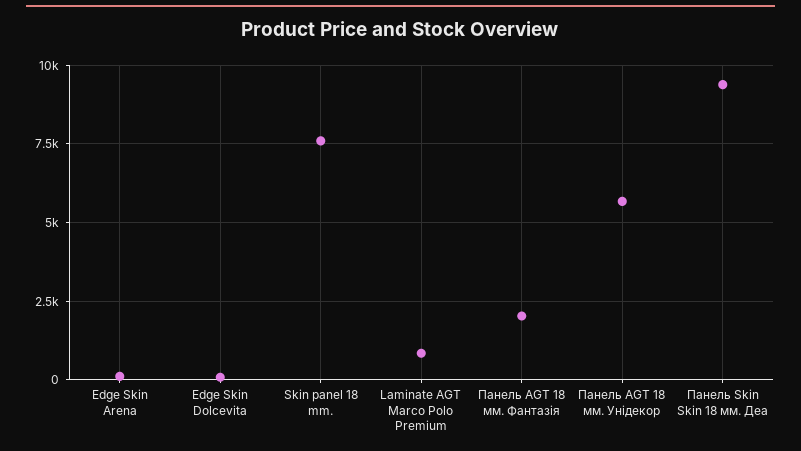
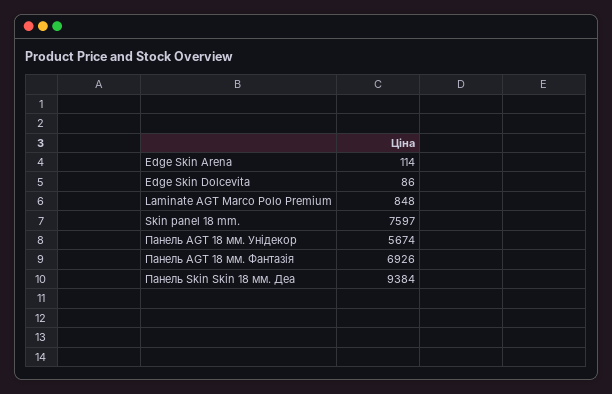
Панель AGT 18 мм. Фантазія: 2000 -> 6926

